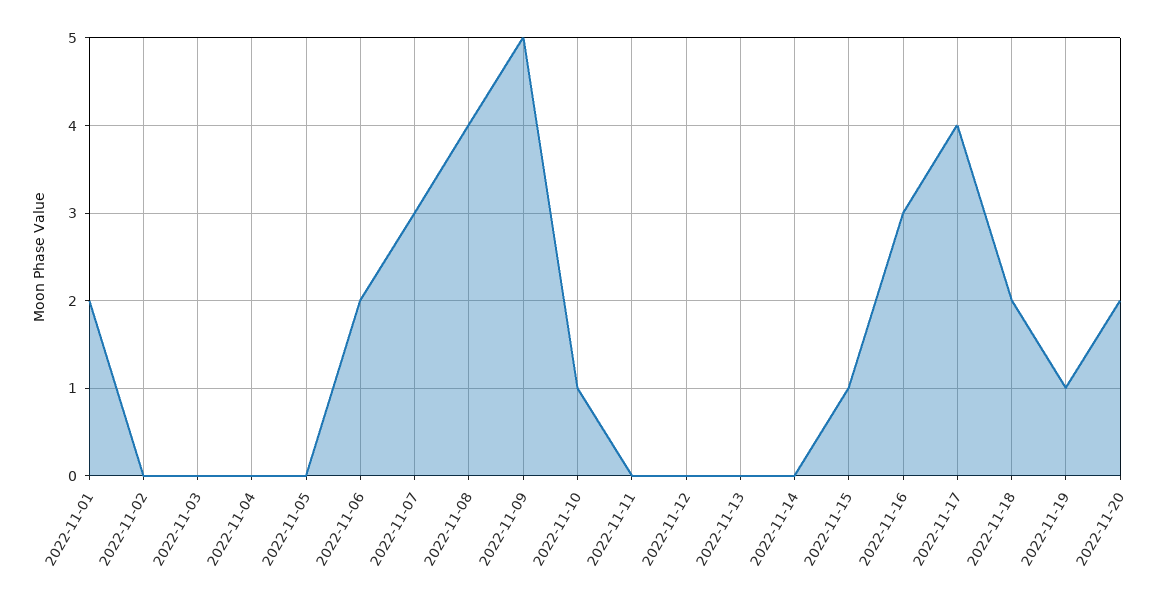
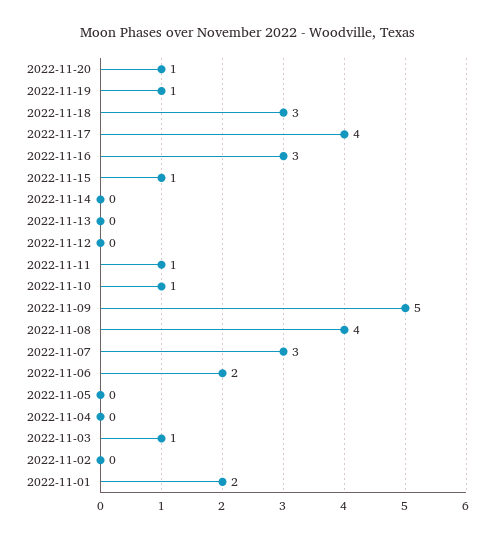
2022-11-03: 0 -> 1
2022-11-11: 0 -> 1
2022-11-18: 2 -> 3
2022-11-20: 2 -> 1

